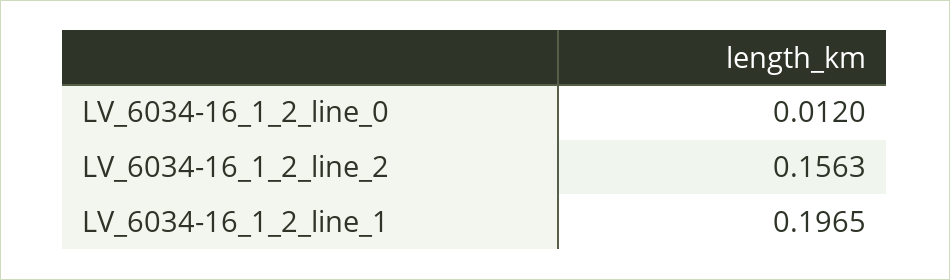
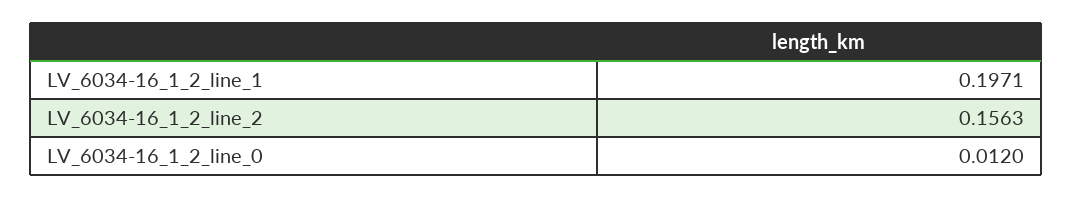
LV_6034-16_1_2_line_1: 0.1965 -> 0.1971

